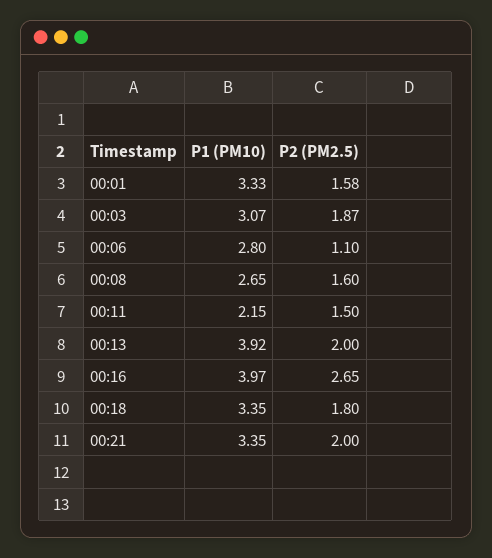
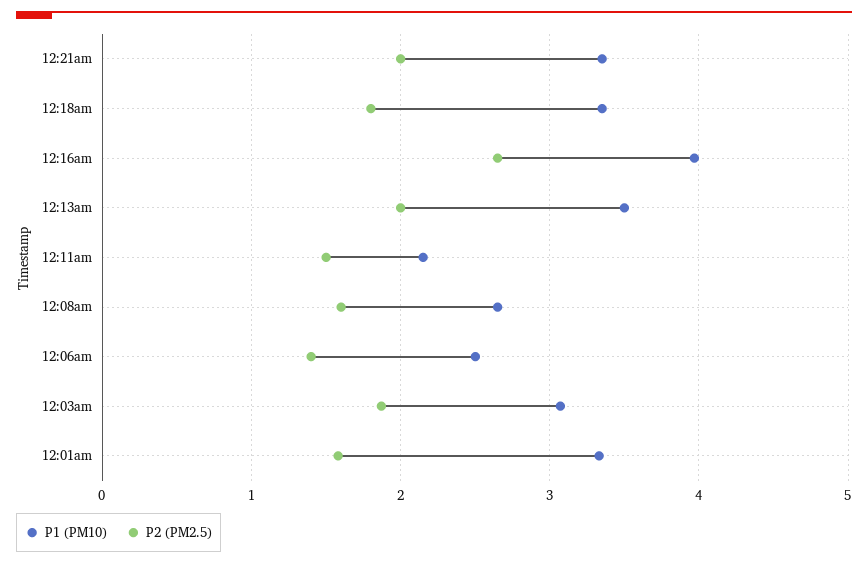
P1 (PM10), 00:06: 2.8 -> 2.5
P2 (PM2.5), 00:06: 1.1 -> 1.4
P1 (PM10), 00:13: 3.92 -> 3.5

